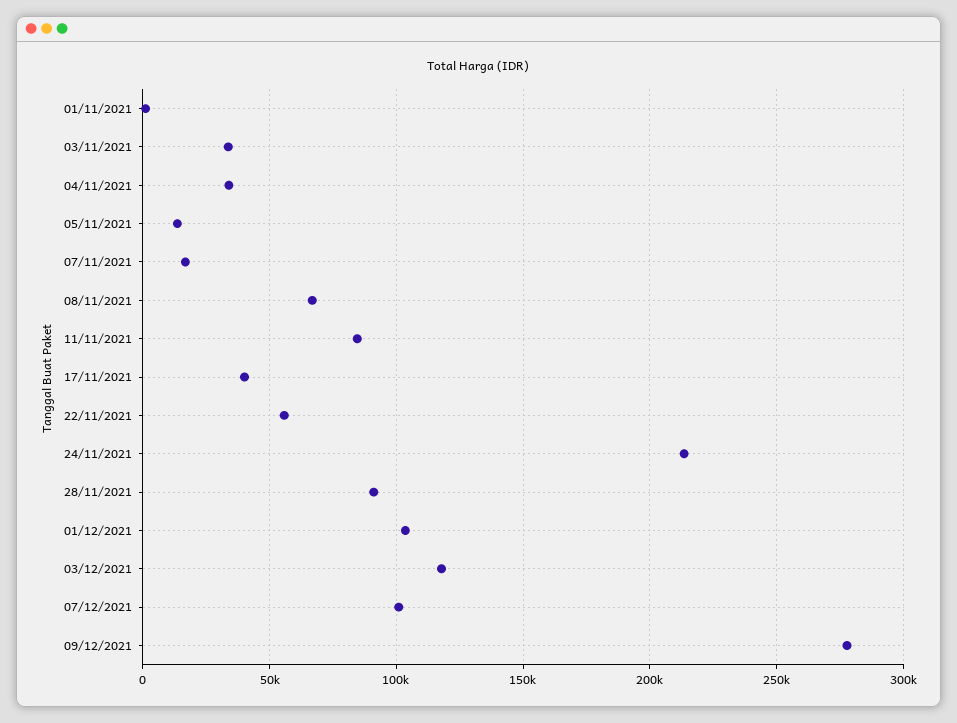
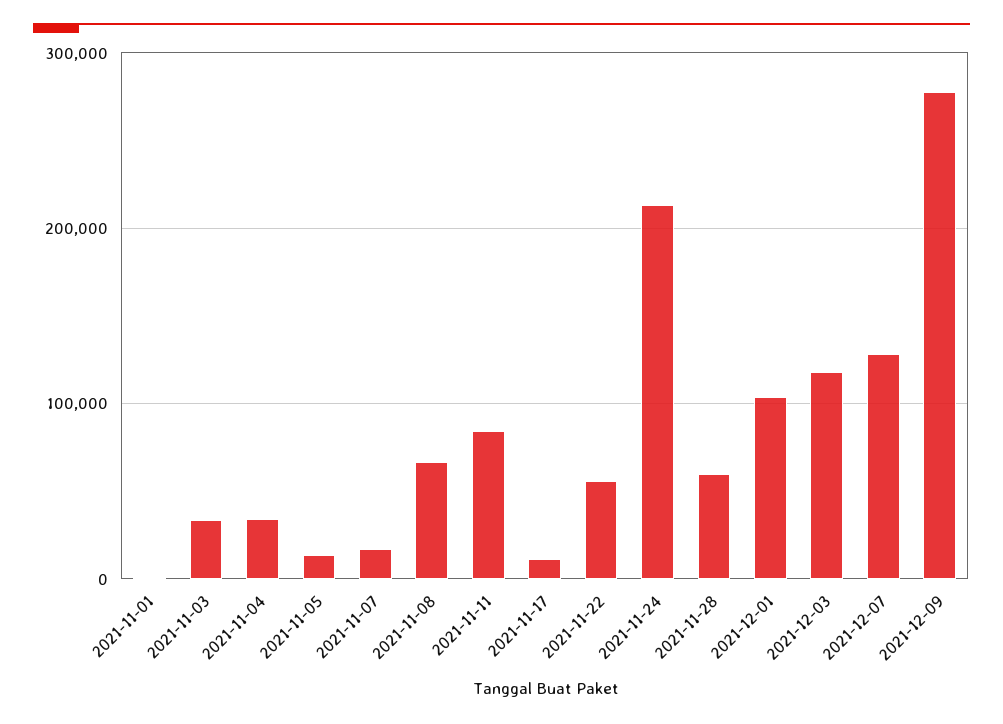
17/11/2021: 40000 -> 10000
28/11/2021: 90000 -> 60000
07/12/2021: 100000 -> 130000

